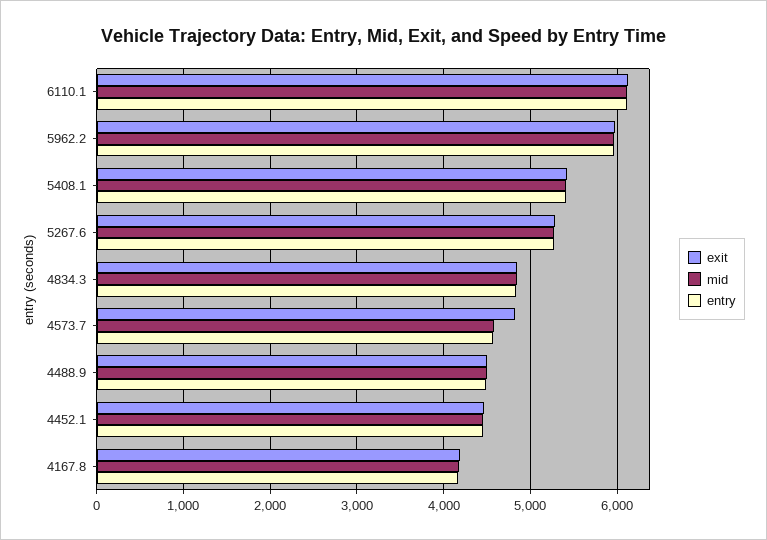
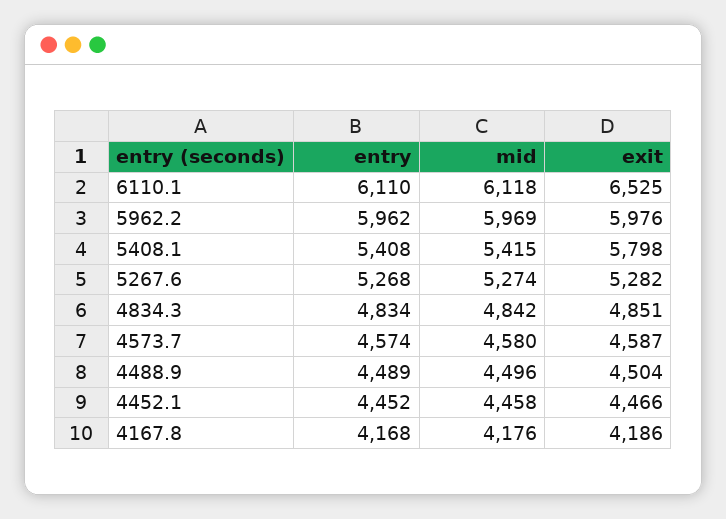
exit, 6110.1: 6100 -> 6525
exit, 5408.1: 5400 -> 5798
exit, 4573.7: 4800 -> 4587

